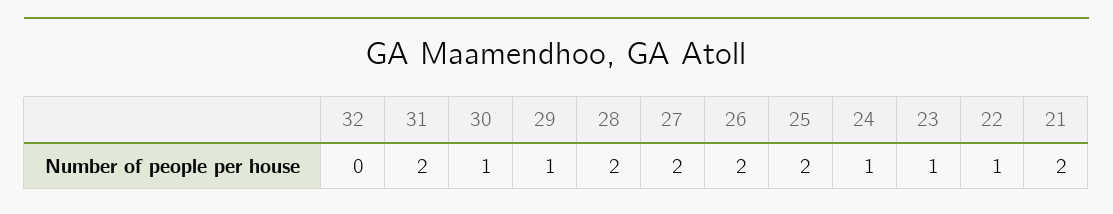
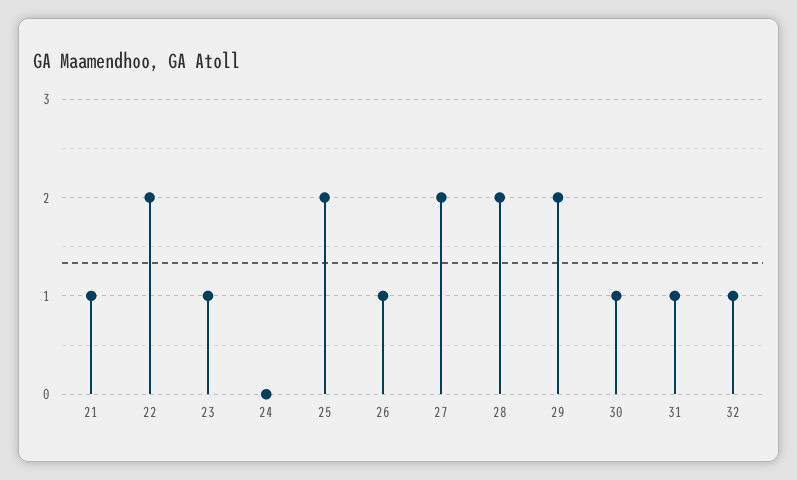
32: 0 -> 1
31: 2 -> 1
29: 1 -> 2
26: 2 -> 1
24: 1 -> 0
22: 1 -> 2
21: 2 -> 1

